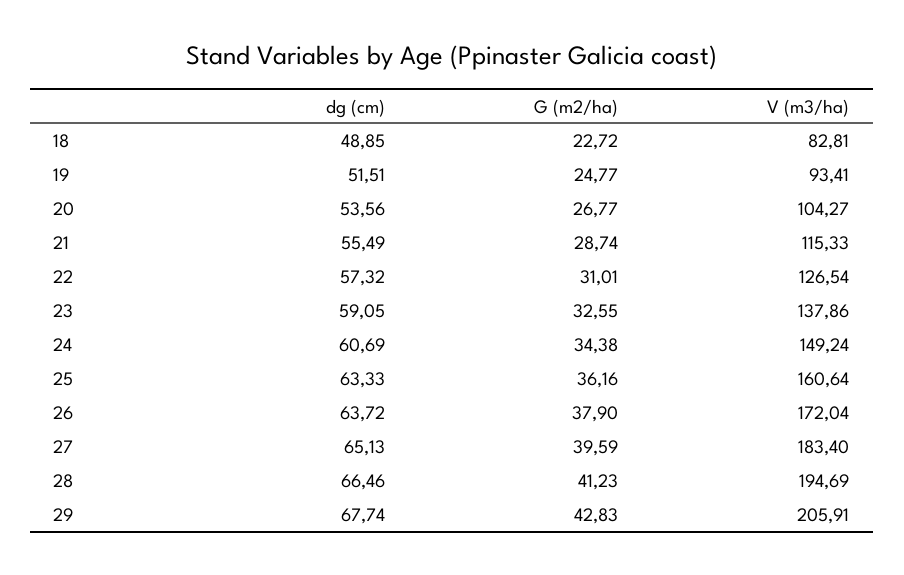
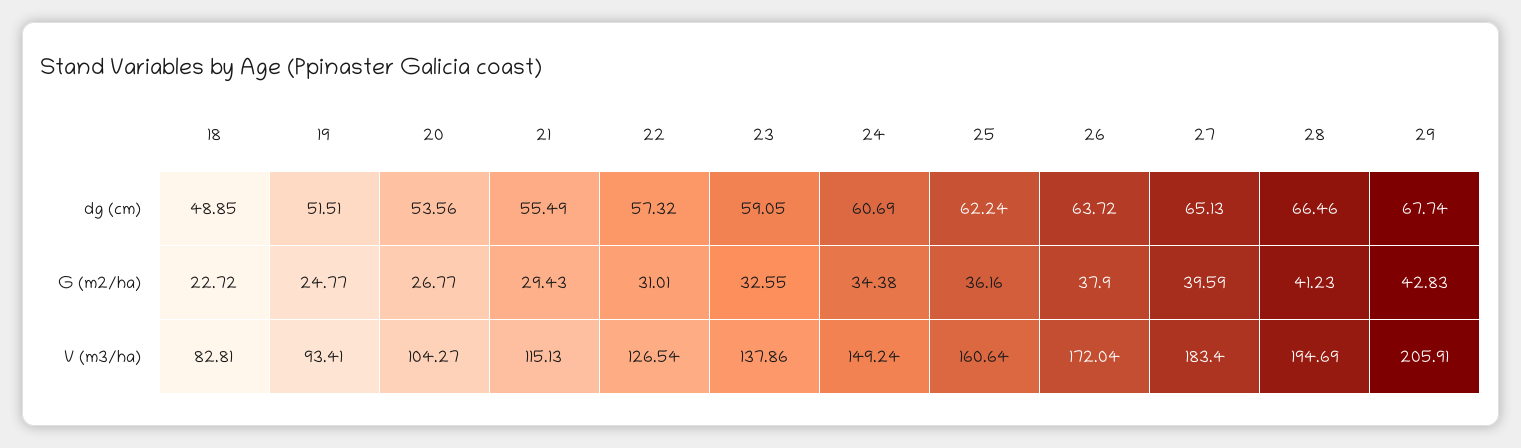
G (m2/ha), 21: 28.74 -> 29.43
V (m3/ha), 21: 115.33 -> 115.13
dg (cm), 25: 63.33 -> 62.24

